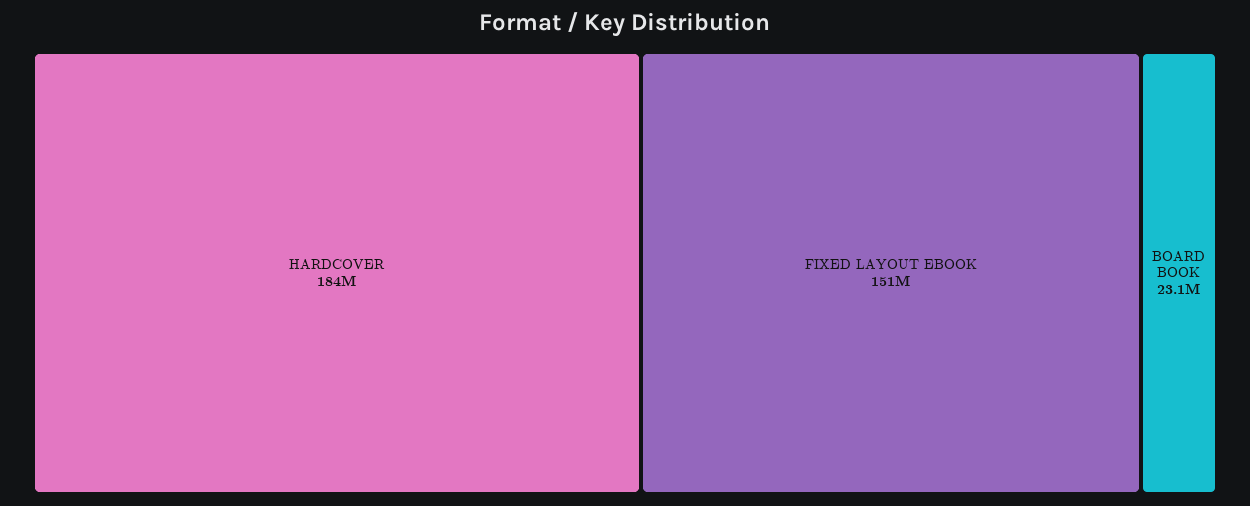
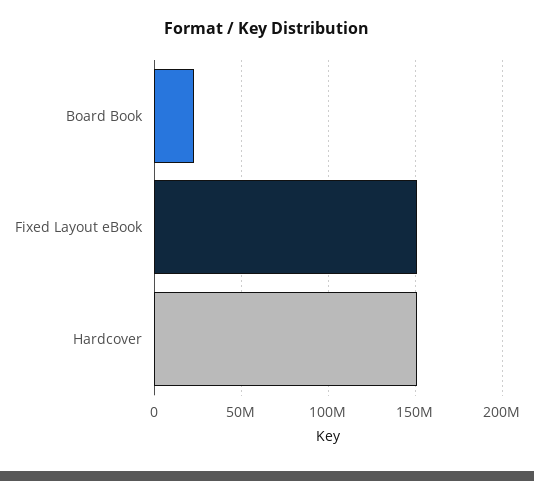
HARDCOVER: 184000000 -> 150000000

